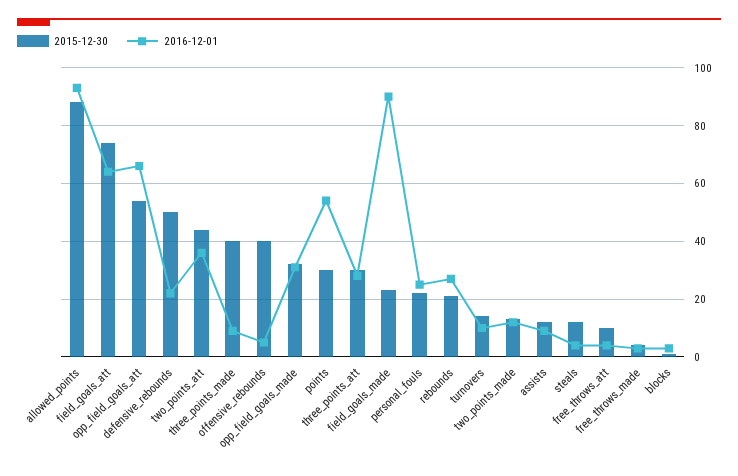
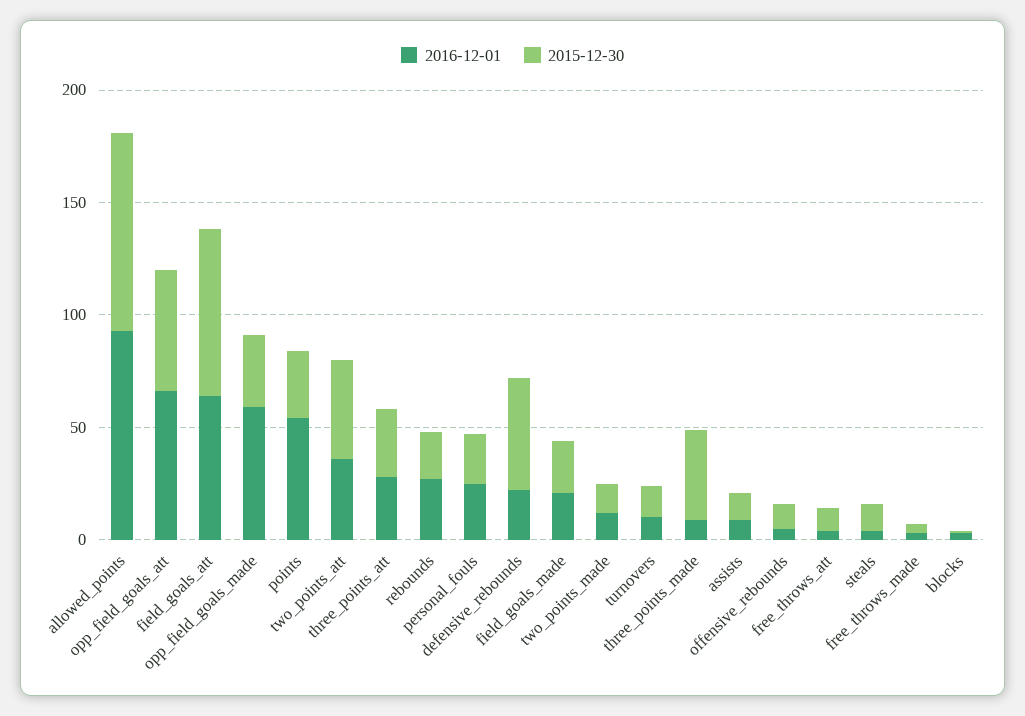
2015-12-30, offensive_rebounds: 40 -> 10
2016-12-01, opp_field_goals_made: 30 -> 60
2016-12-01, field_goals_made: 90 -> 20

